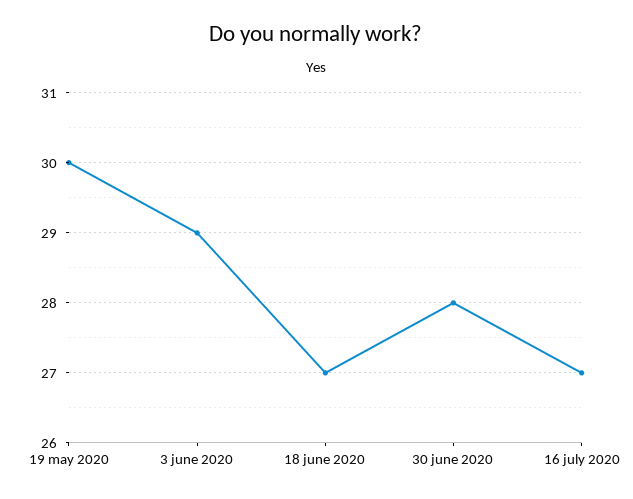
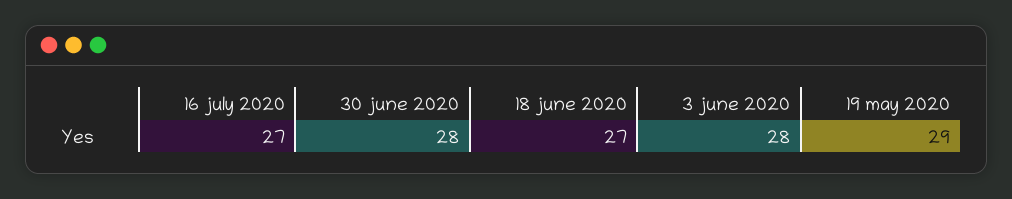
19 may 2020: 30 -> 29
3 june 2020: 29 -> 28

